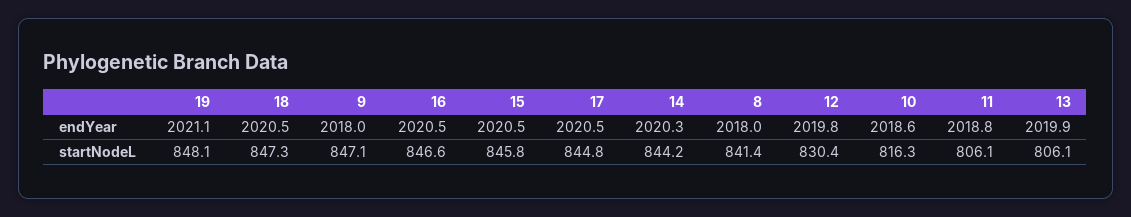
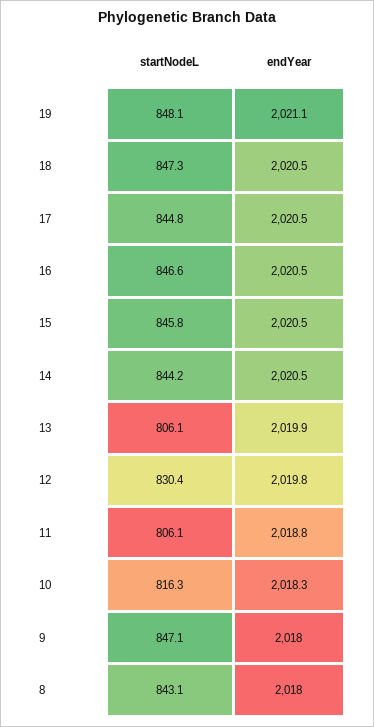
14, endYear: 2020.3 -> 2020.5
10, endYear: 2018.6 -> 2018.3
8, startNodeL: 841.4 -> 843.1

